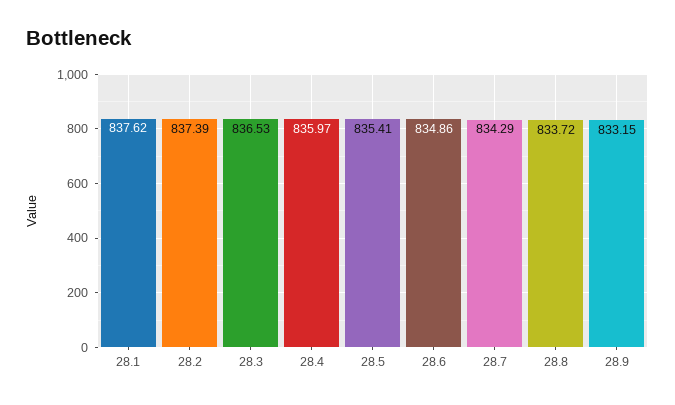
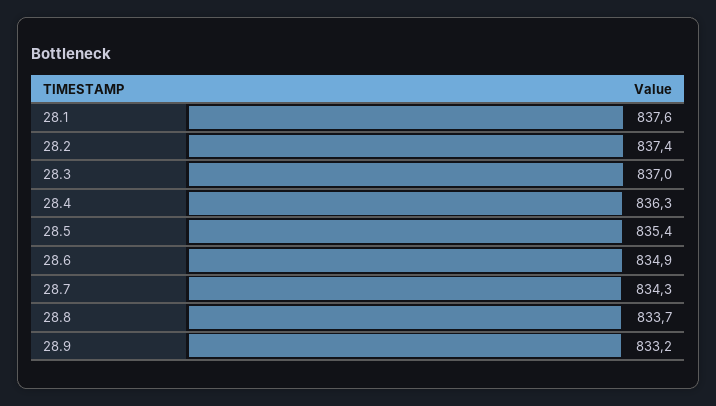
28.3: 836.53 -> 837
28.4: 835.97 -> 836.3

